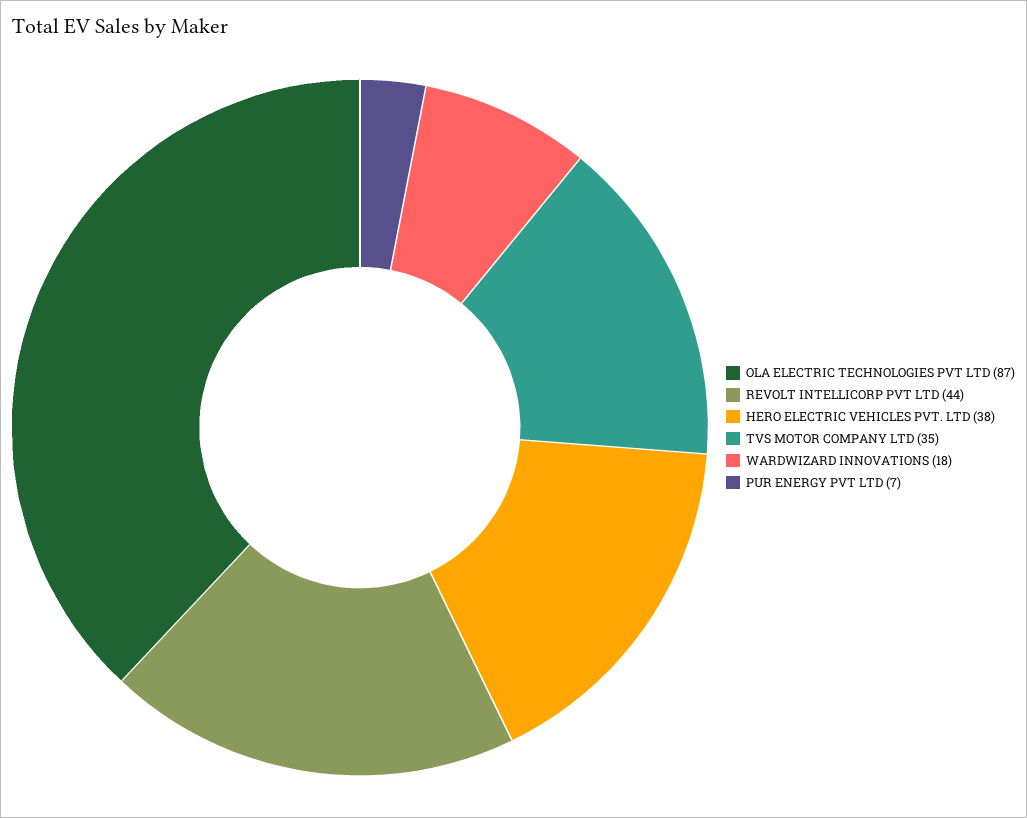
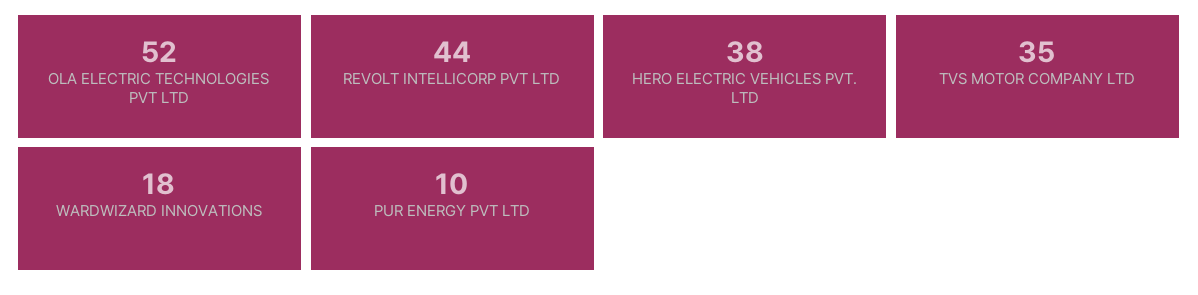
OLA ELECTRIC TECHNOLOGIES PVT LTD: 87 -> 52
PUR ENERGY PVT LTD: 7 -> 10

